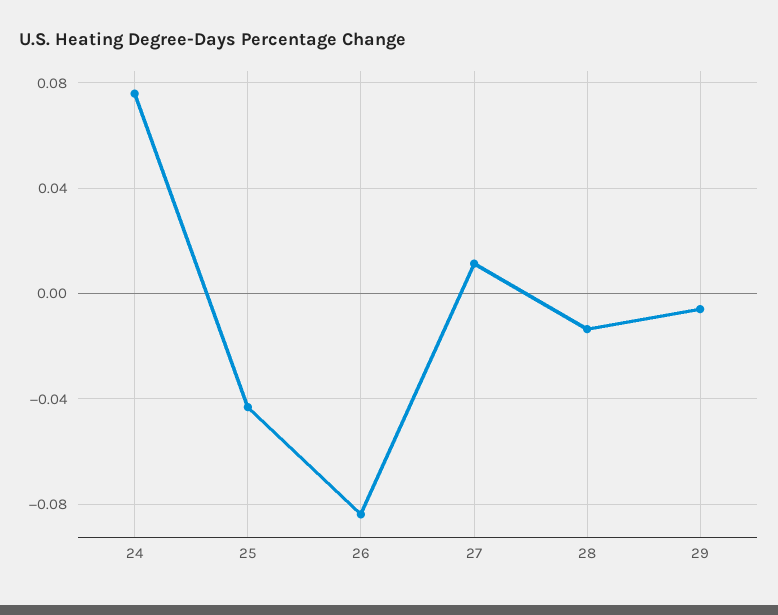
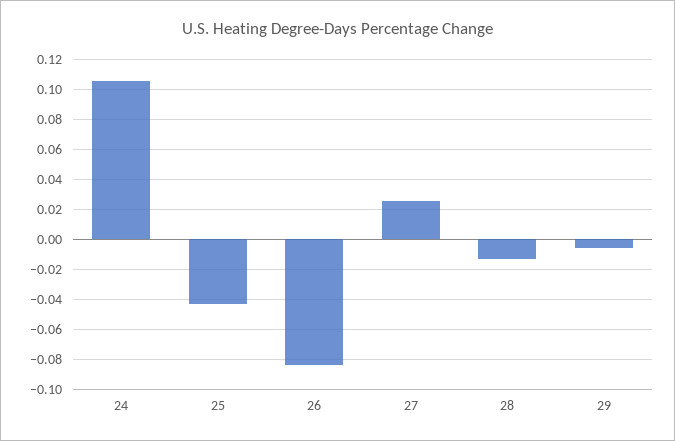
24: 0.075 -> 0.105
27: 0.01 -> 0.025

